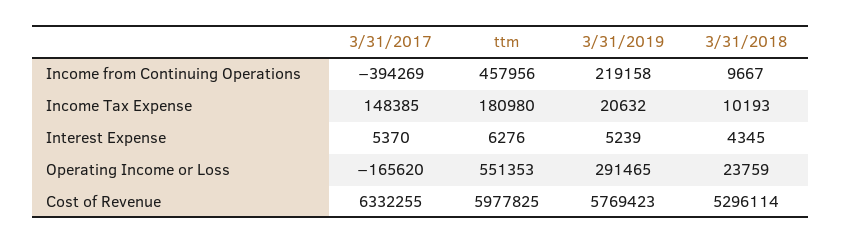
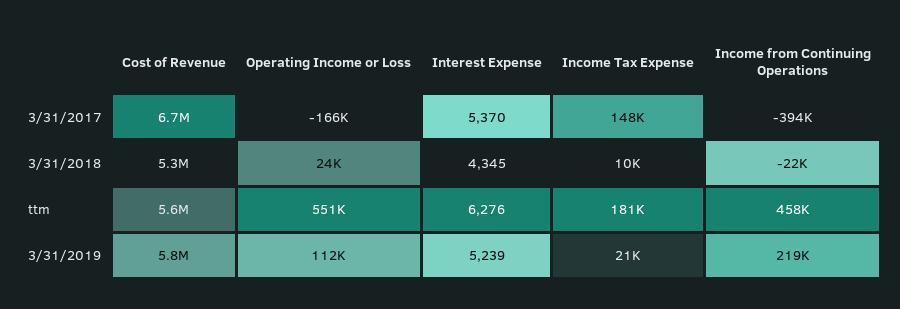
3/31/2018, Income from Continuing Operations: 9667 -> -22000
3/31/2019, Operating Income or Loss: 291465 -> 112000
3/31/2017, Cost of Revenue: 6332255 -> 6700000
ttm, Cost of Revenue: 5977825 -> 5600000

